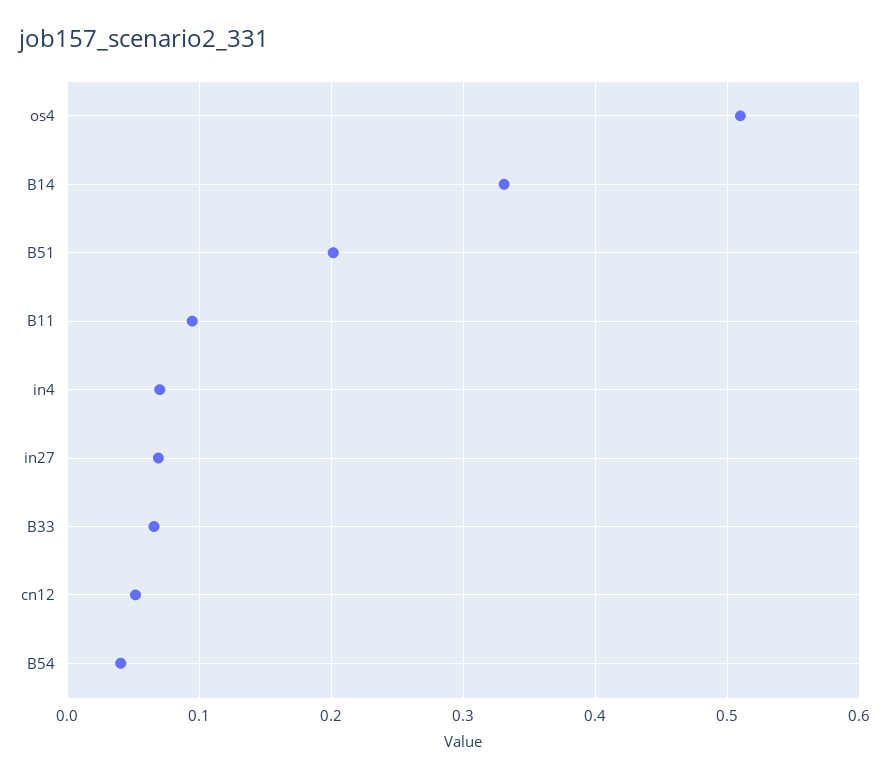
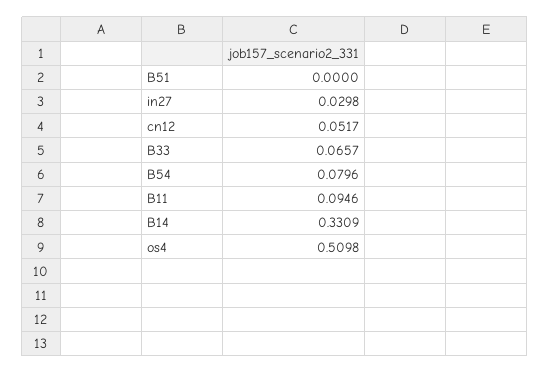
B51: 0.2 -> 0
in4: 0.07 -> none
in27: 0.07 -> 0.0298
B54: 0.04 -> 0.0796

